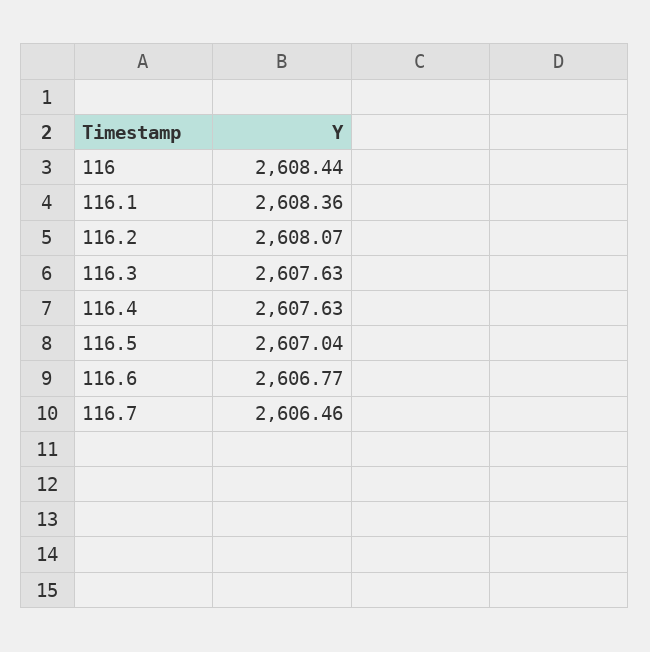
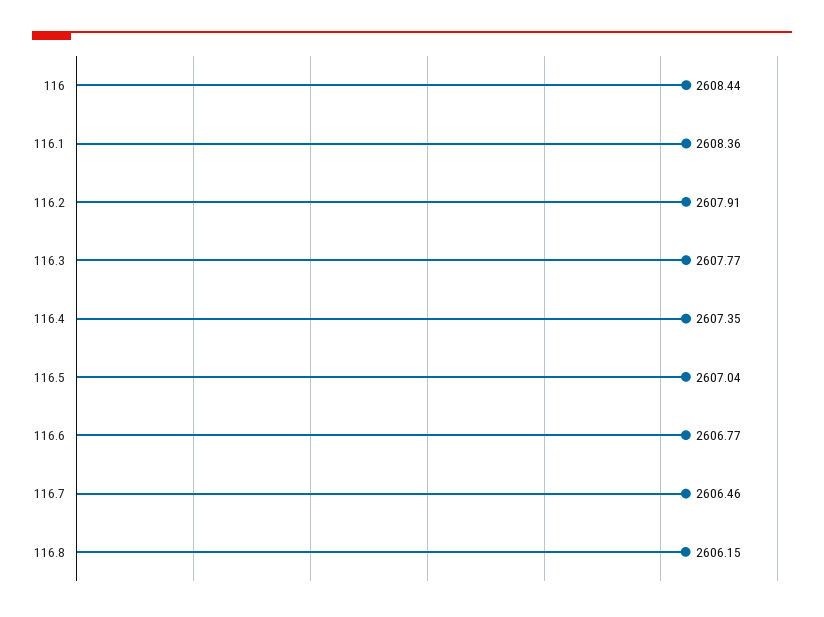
116.2: 2608.07 -> 2607.91
116.3: 2607.63 -> 2607.77
116.4: 2607.63 -> 2607.35
116.8: none -> 2606.15

